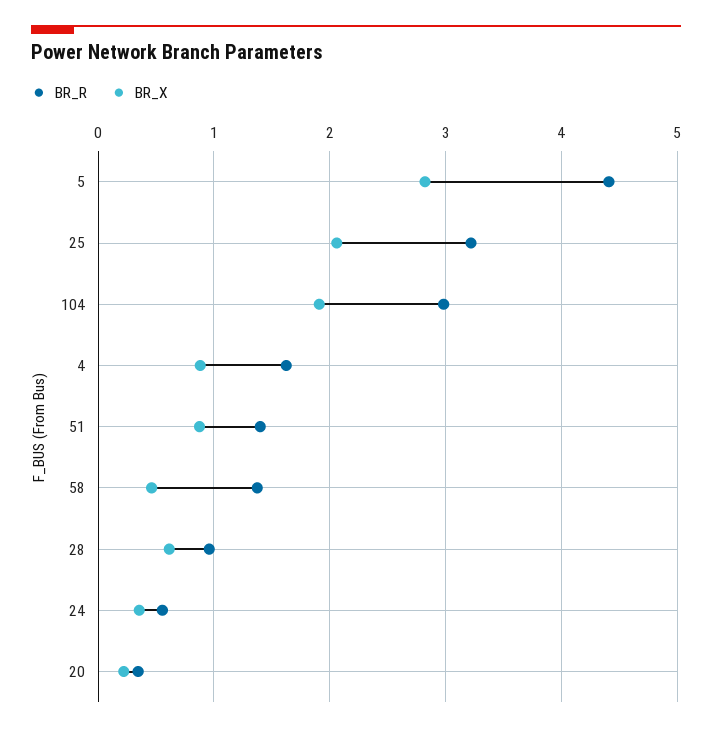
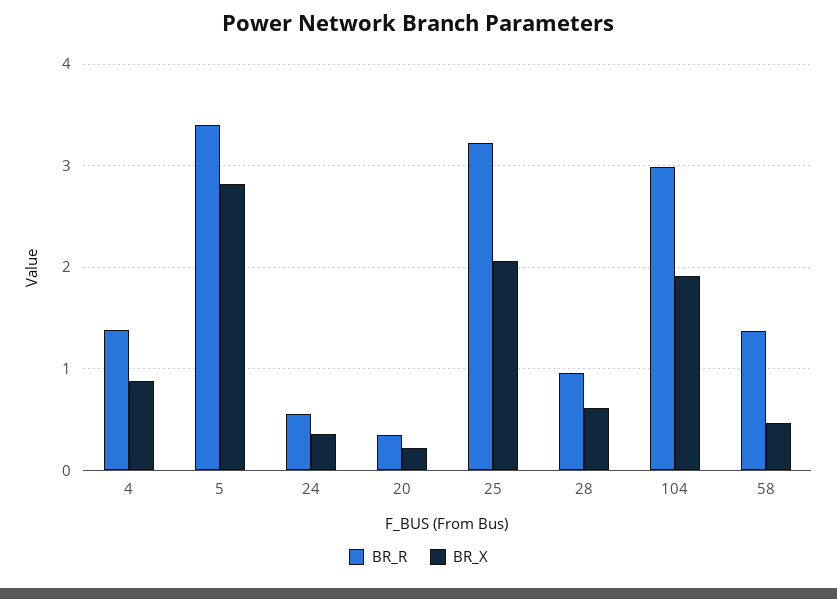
BR_R, 5: 4.4 -> 3.4
BR_R, 4: 1.6 -> 1.4
BR_R, 51: 1.4 -> none
BR_X, 51: 0.9 -> none

